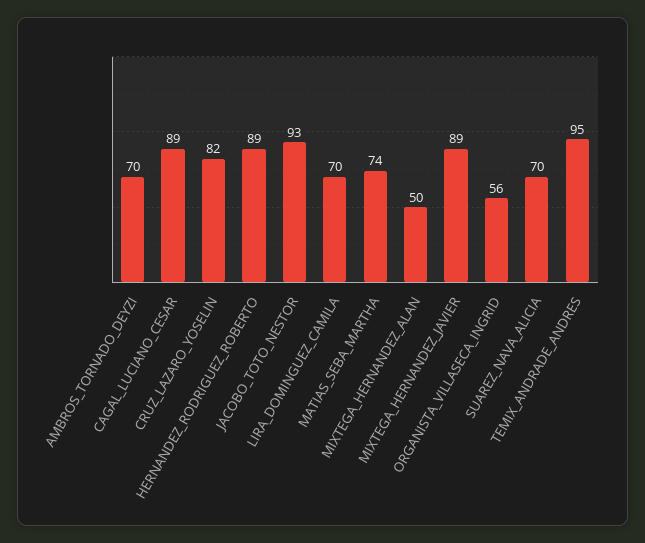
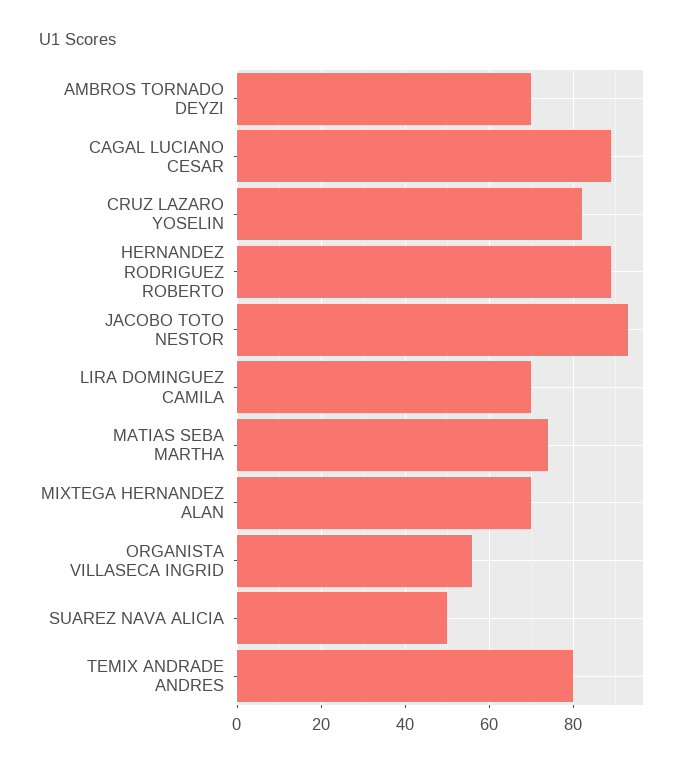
MIXTEGA_HERNANDEZ_ALAN: 50 -> 70
MIXTEGA_HERNANDEZ_JAVIER: 89 -> none
SUAREZ_NAVA_ALICIA: 70 -> 50
TEMIX_ANDRADE_ANDRES: 95 -> 80

